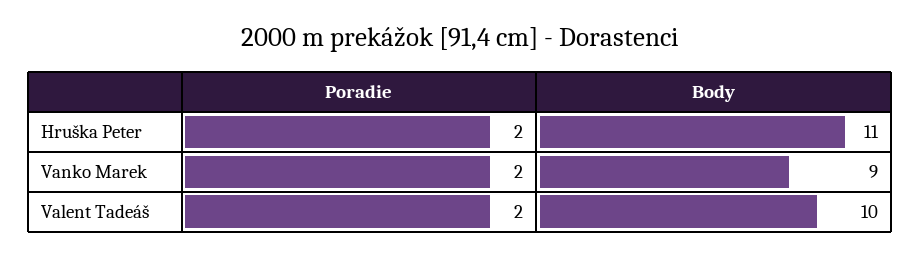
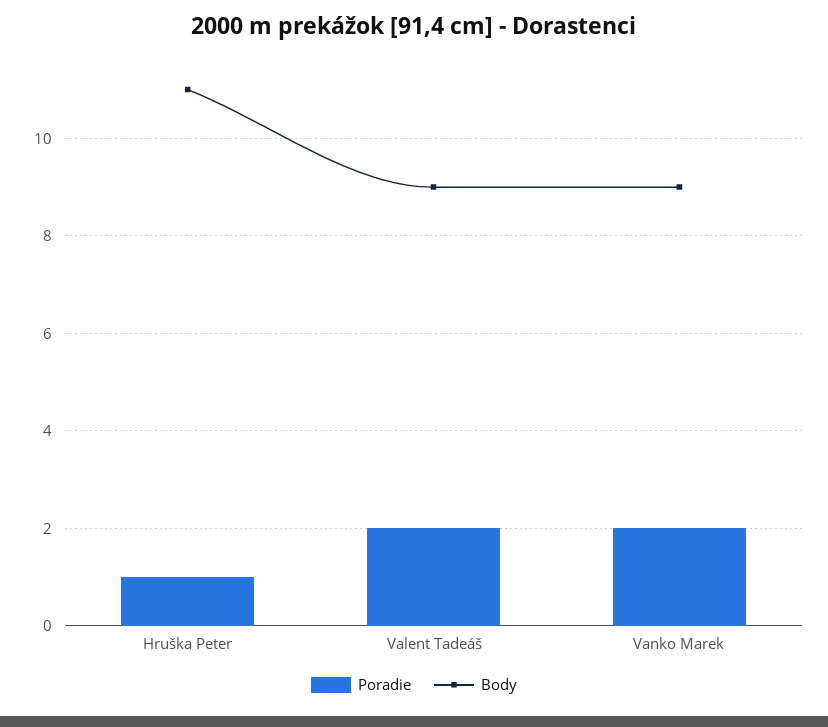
Poradie, Hruška Peter: 2 -> 1
Body, Valent Tadeáš: 10 -> 9

